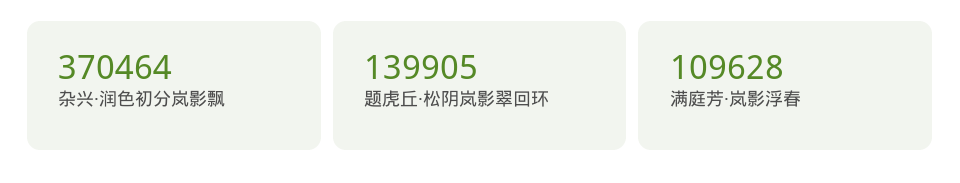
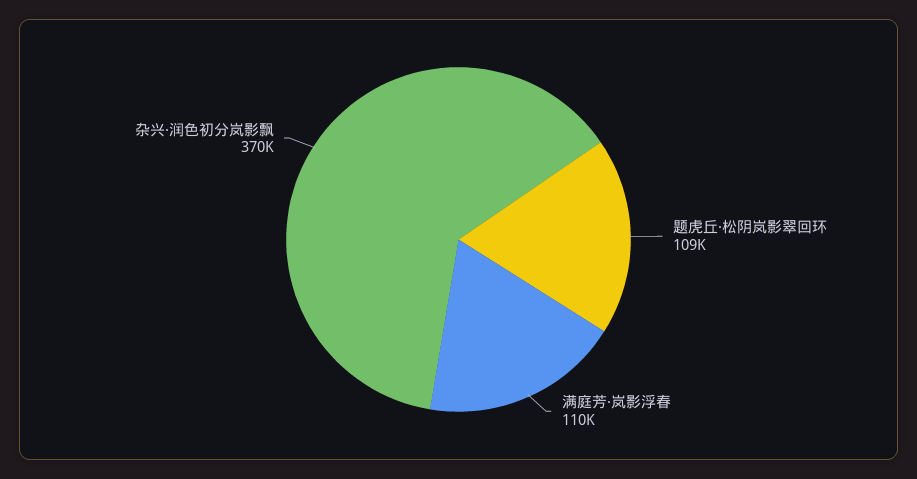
题虎丘·松阴岚影翠回环: 139905 -> 109000

